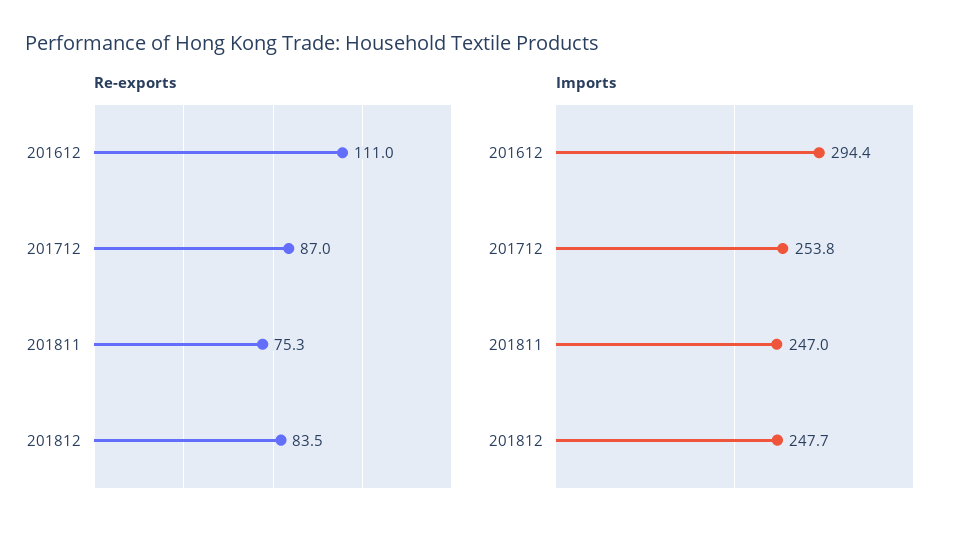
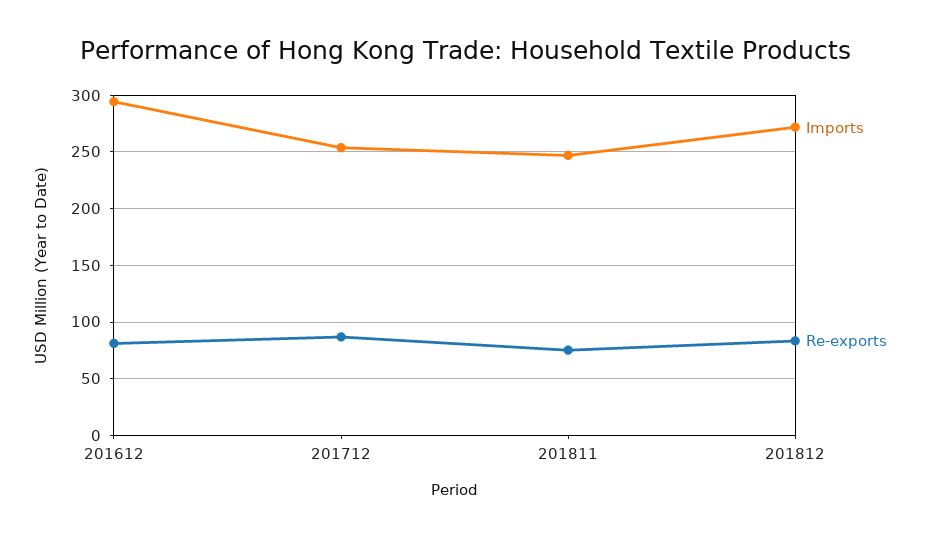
Re-exports, 201612: 111 -> 80
Imports, 201812: 247.7 -> 270

